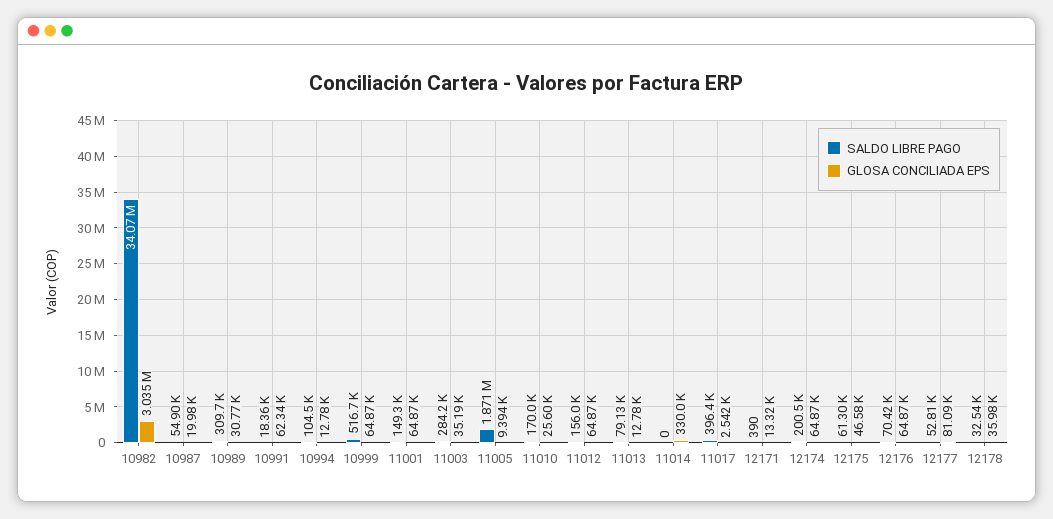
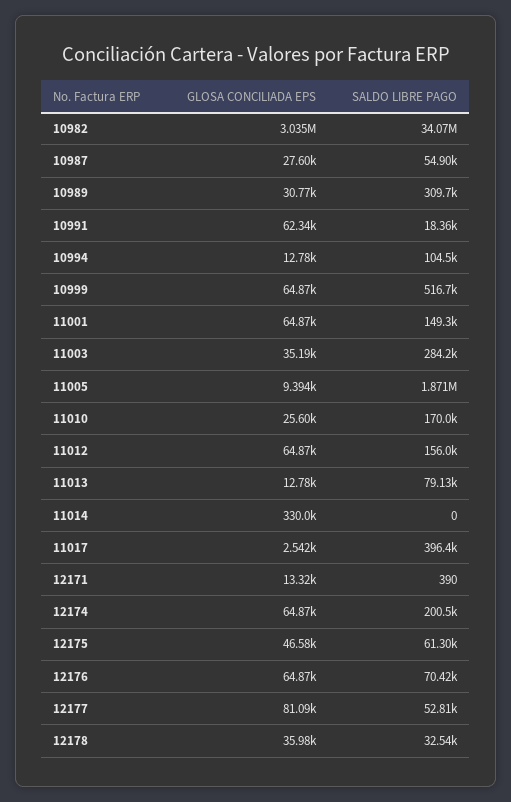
GLOSA CONCILIADA EPS, 10987: 19980 -> 27600

